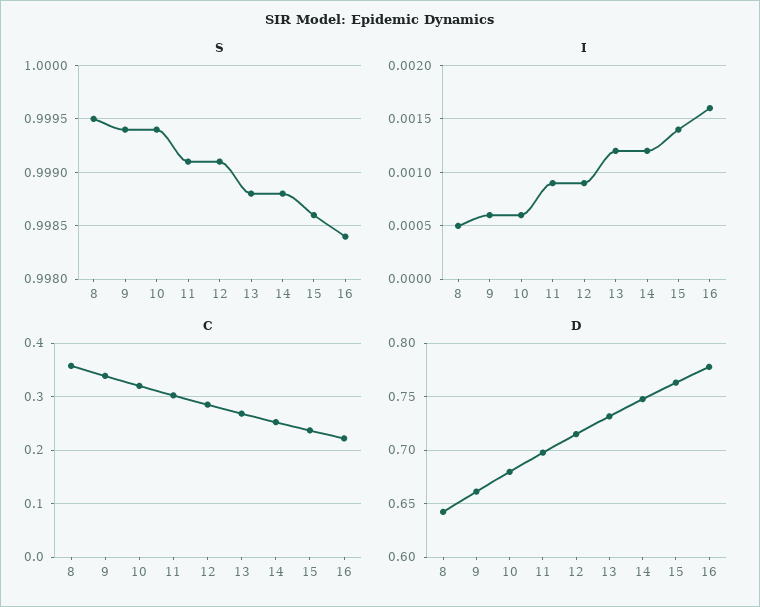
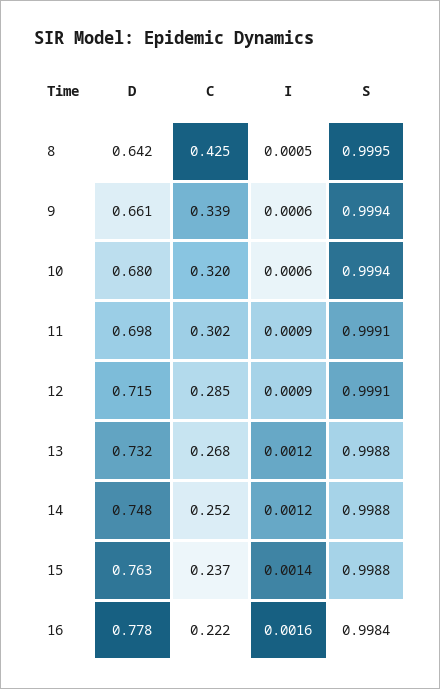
S, 15: 0.9986 -> 0.9988
C, 8: 0.36 -> 0.425

